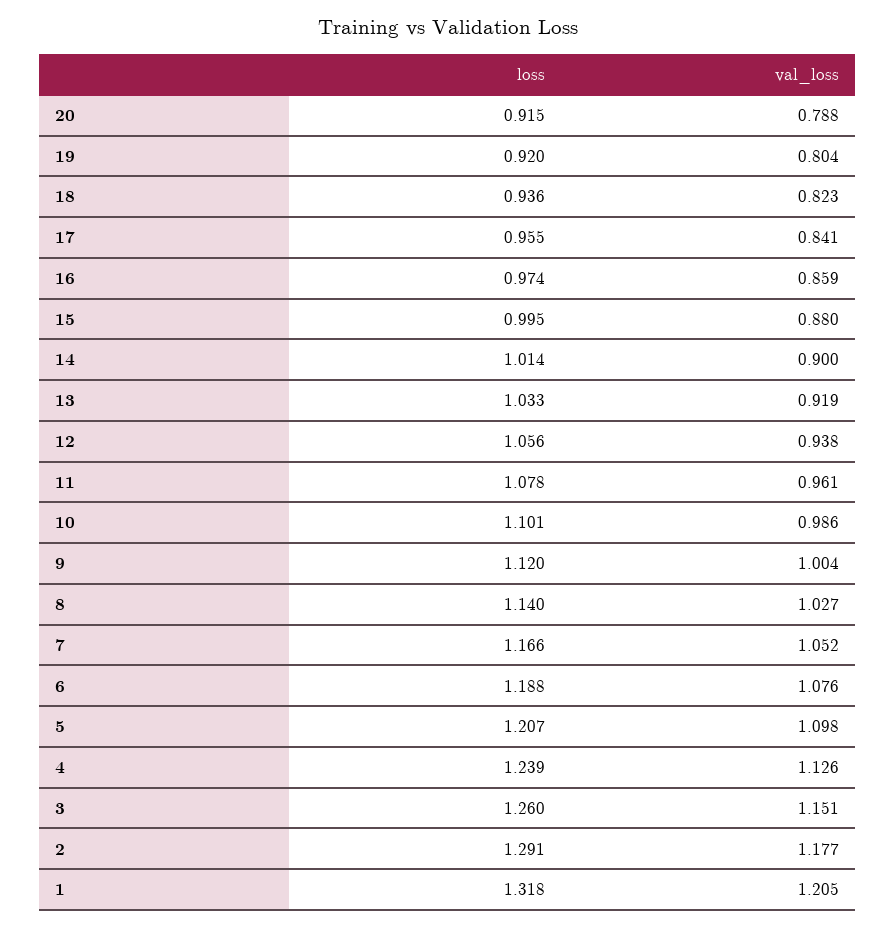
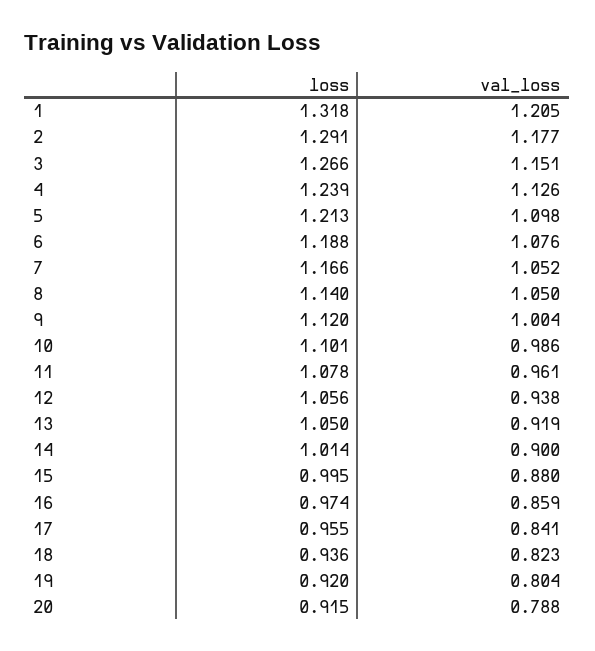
loss, 13: 1.033 -> 1.05
val_loss, 8: 1.027 -> 1.05
loss, 5: 1.207 -> 1.213
loss, 3: 1.26 -> 1.266

